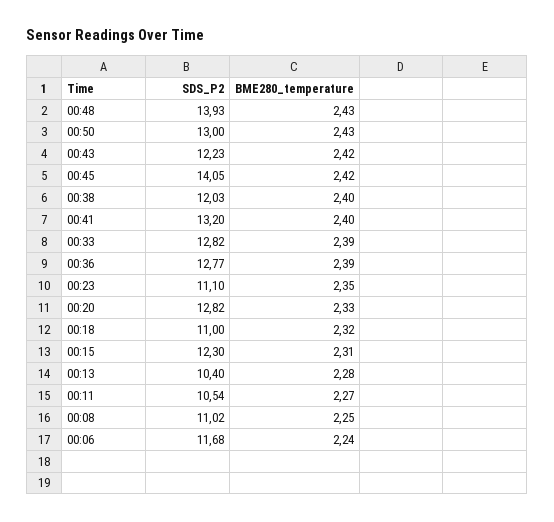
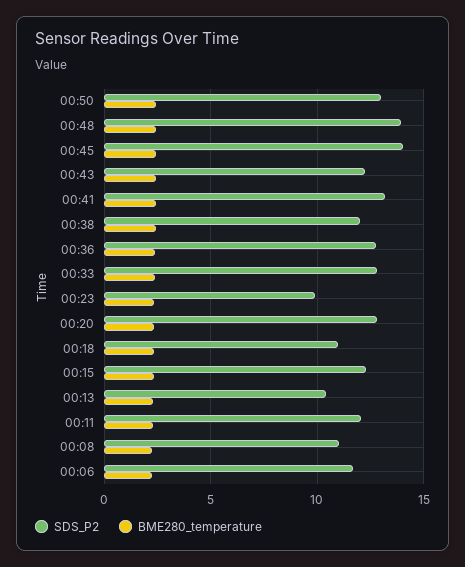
SDS_P2, 00:23: 11.1 -> 10
SDS_P2, 00:11: 10.54 -> 12

